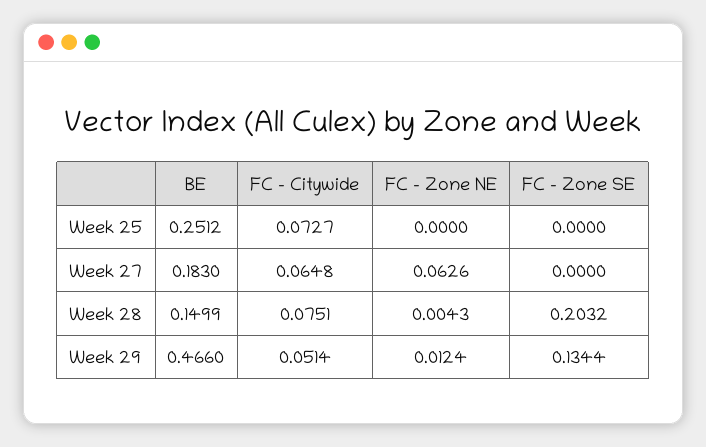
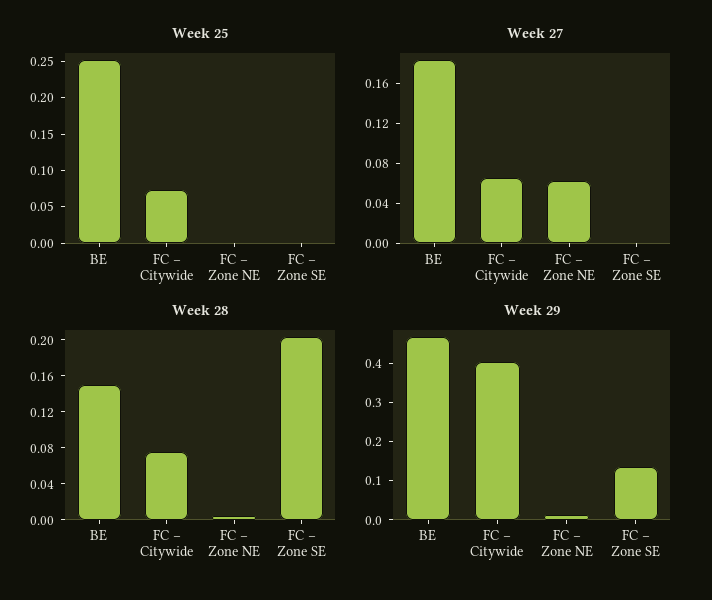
Week 29, FC – Citywide: 0.0514 -> 0.4

